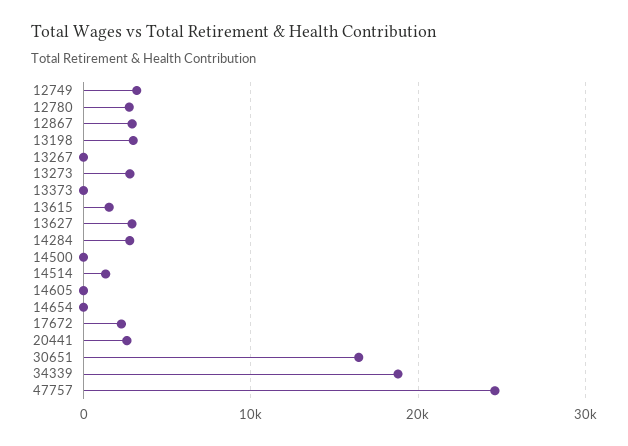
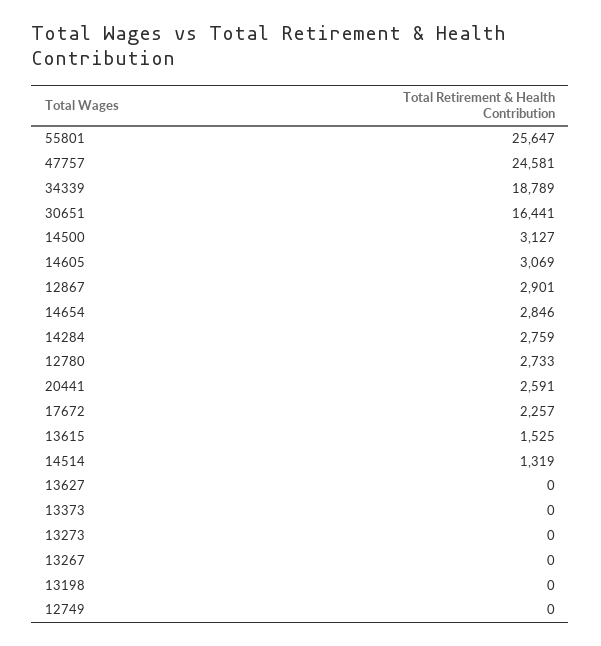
12749: 3000 -> 0
13198: 3000 -> 0
13273: 3000 -> 0
13627: 3000 -> 0
14500: 0 -> 3127
14605: 0 -> 3069
14654: 0 -> 2846
55801: none -> 25647

